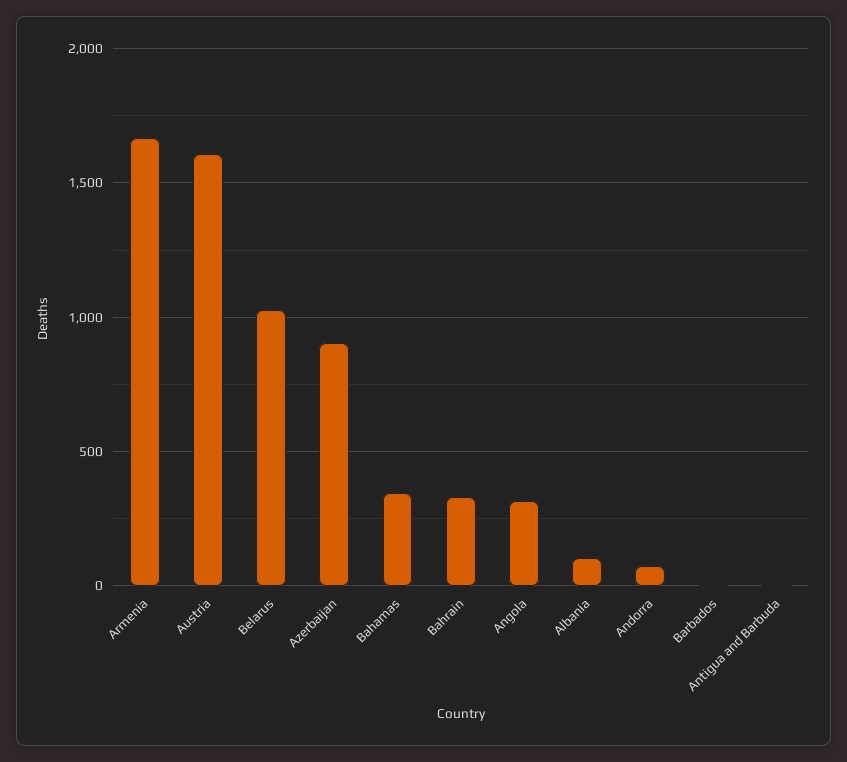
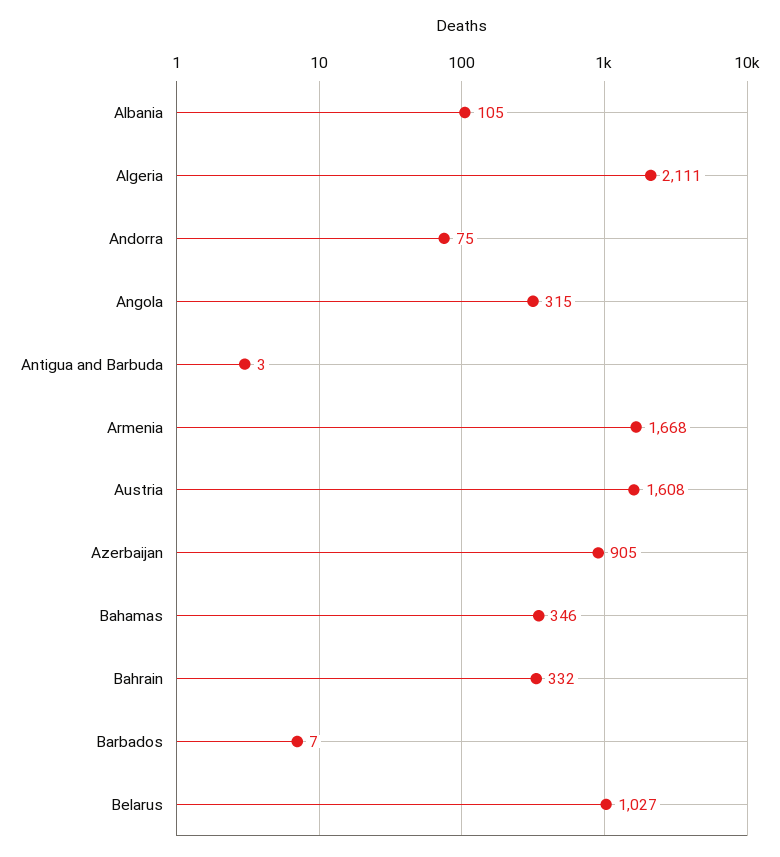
Algeria: none -> 2111

